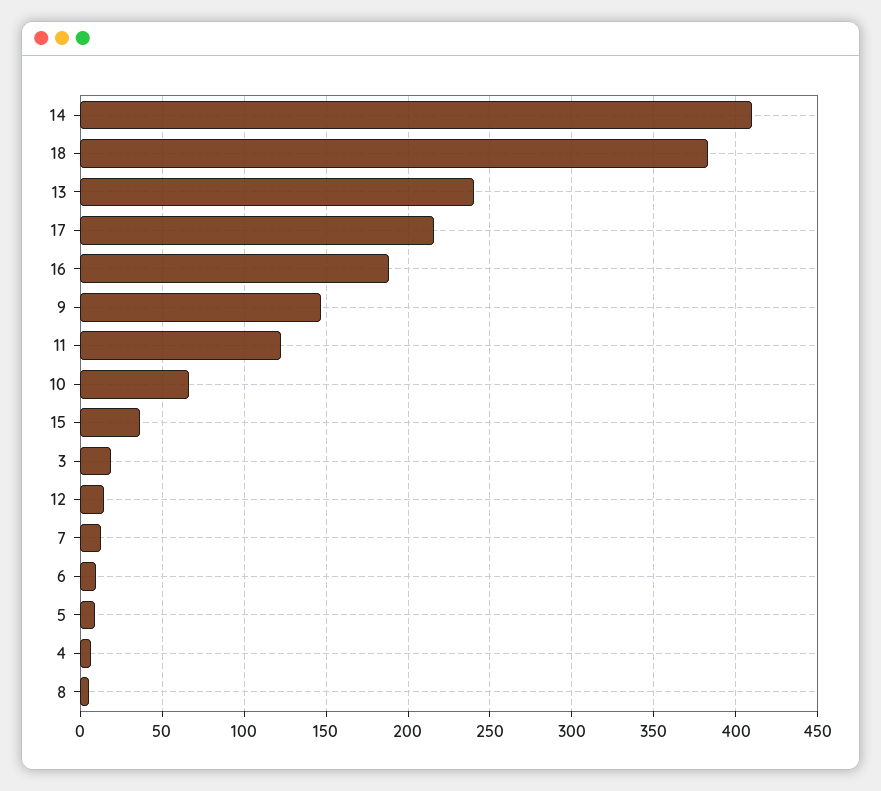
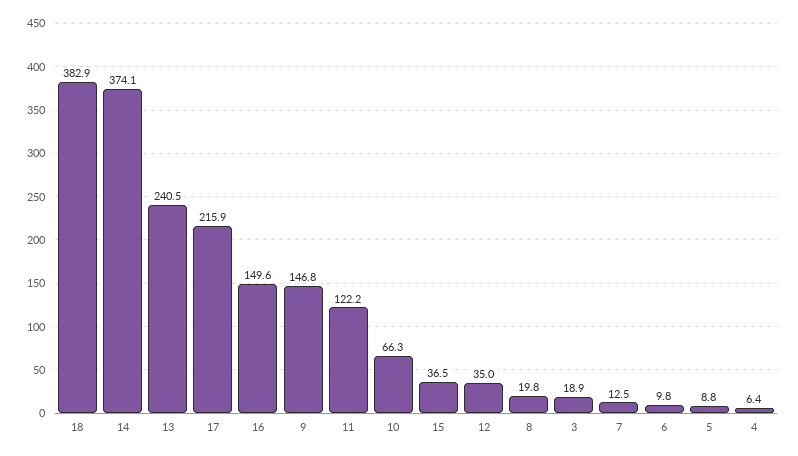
14: 410 -> 374.1
16: 190 -> 149.6
12: 15 -> 35
8: 5 -> 19.8

